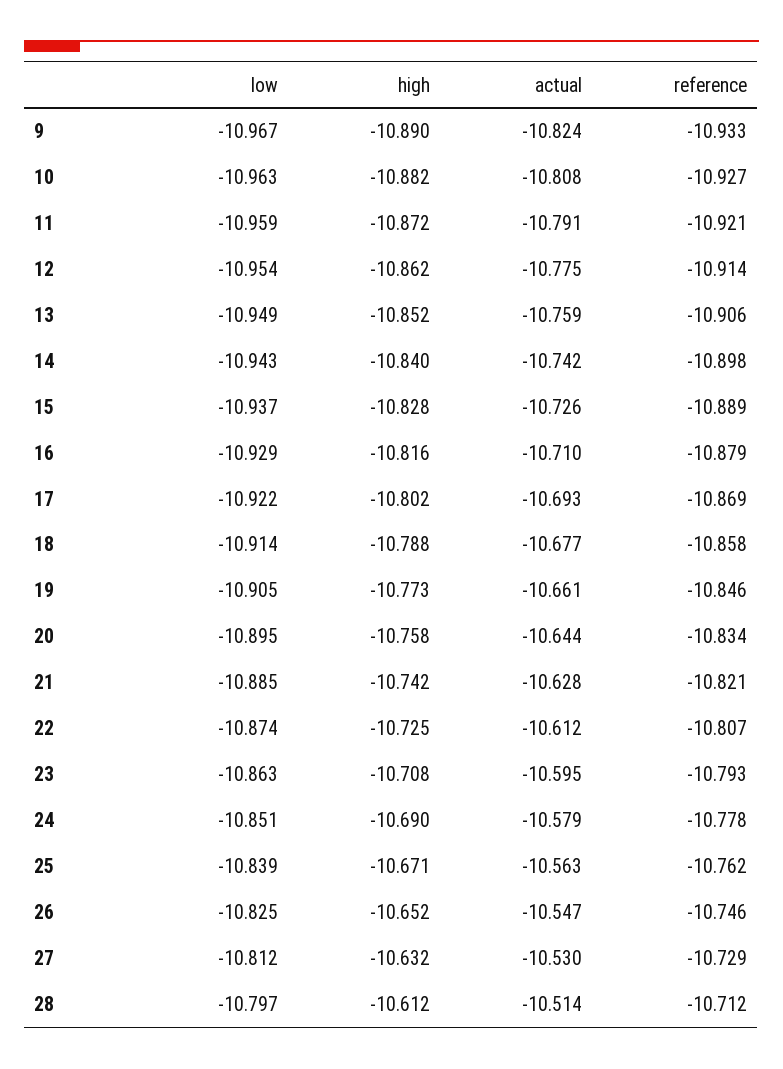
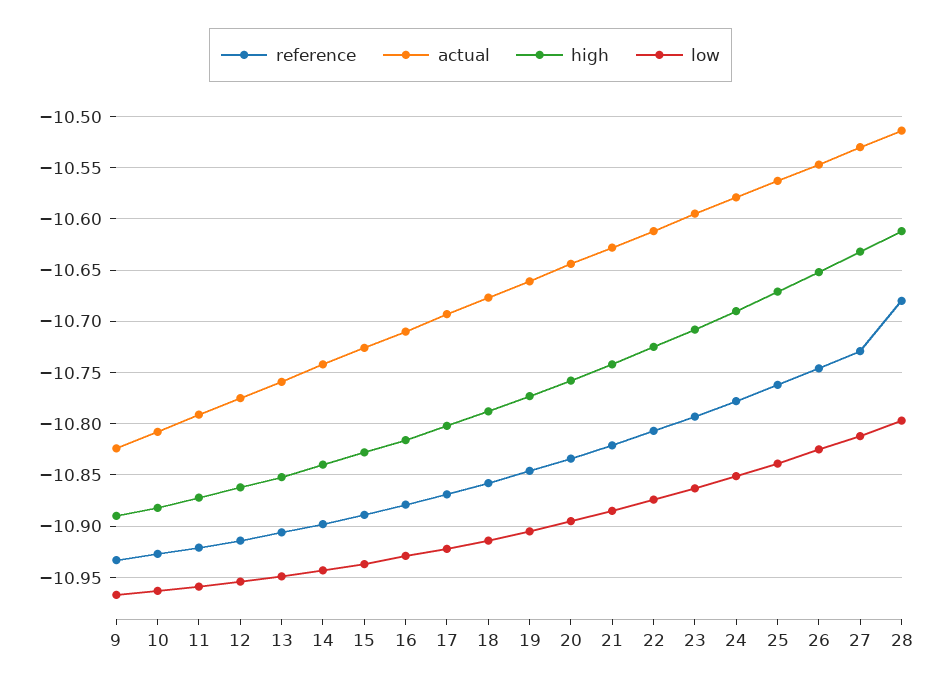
reference, 28: -10.712 -> -10.68

